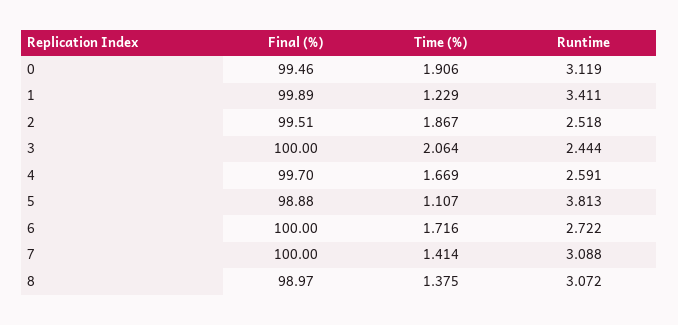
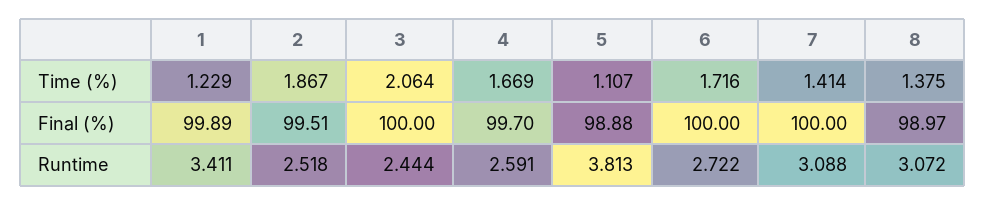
Final (%), 0: 99.46 -> none
Time (%), 0: 1.906 -> none
Runtime, 0: 3.119 -> none

